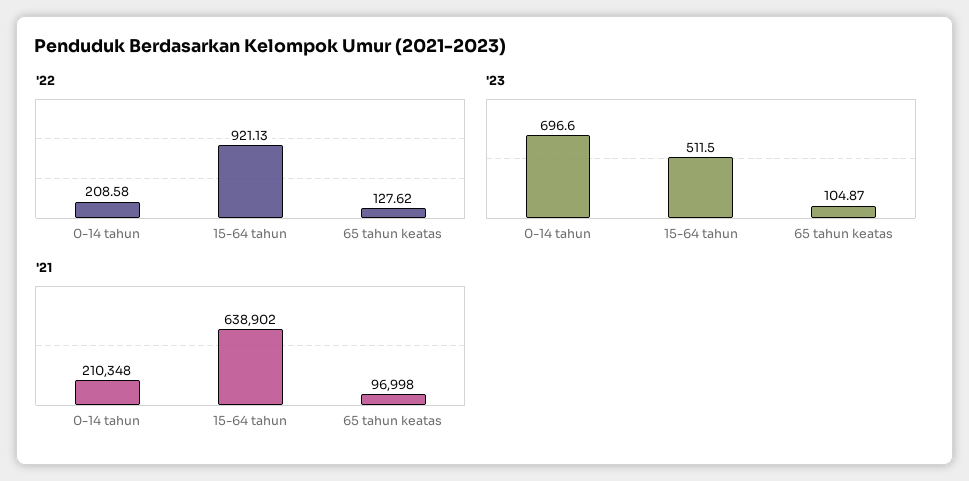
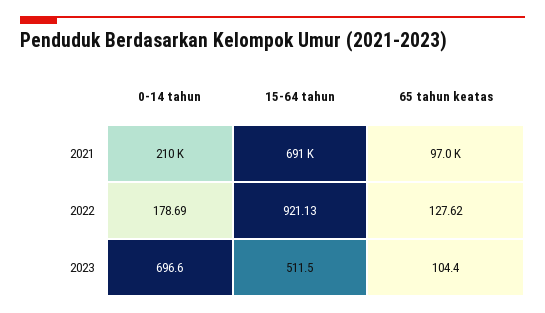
'22, 0-14 tahun: 208.58 -> 178.69
'23, 65 tahun keatas: 104.87 -> 104.4
'21, 15-64 tahun: 638902 -> 691000

